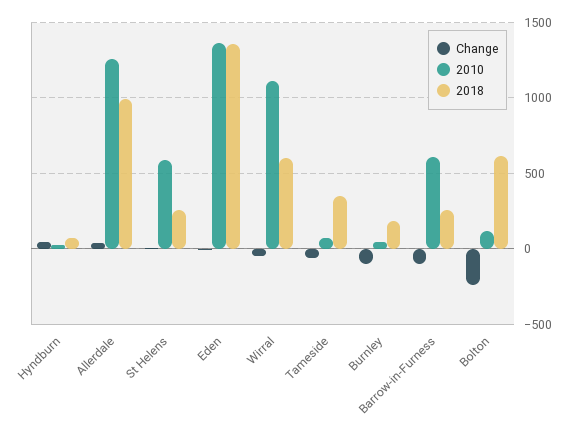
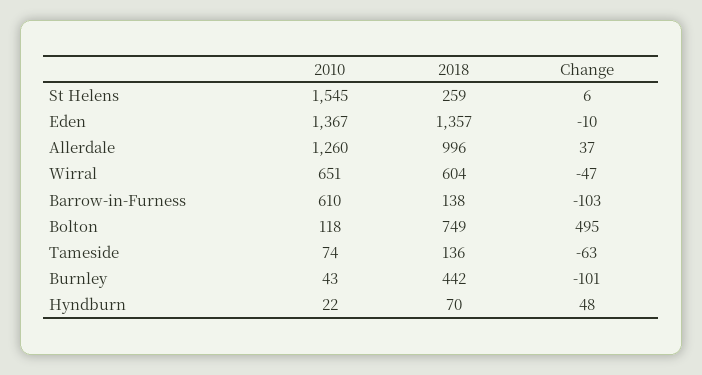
2010, St Helens: 600 -> 1545
2010, Wirral: 1100 -> 651
2018, Tameside: 350 -> 136
2018, Burnley: 200 -> 442
2018, Barrow-in-Furness: 250 -> 138
Change, Bolton: -250 -> 495
2018, Bolton: 600 -> 749

